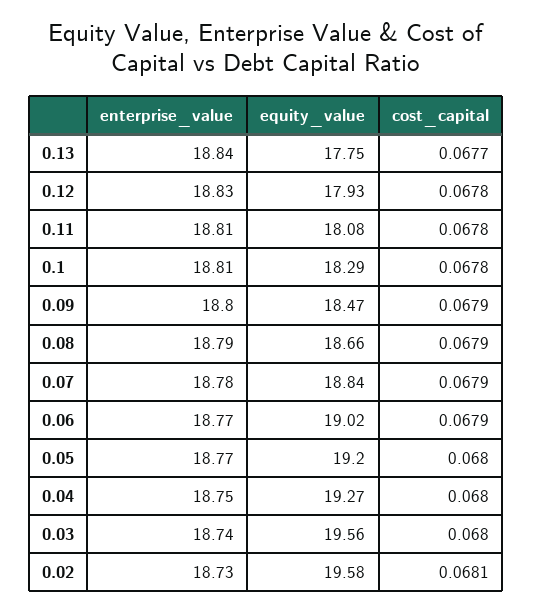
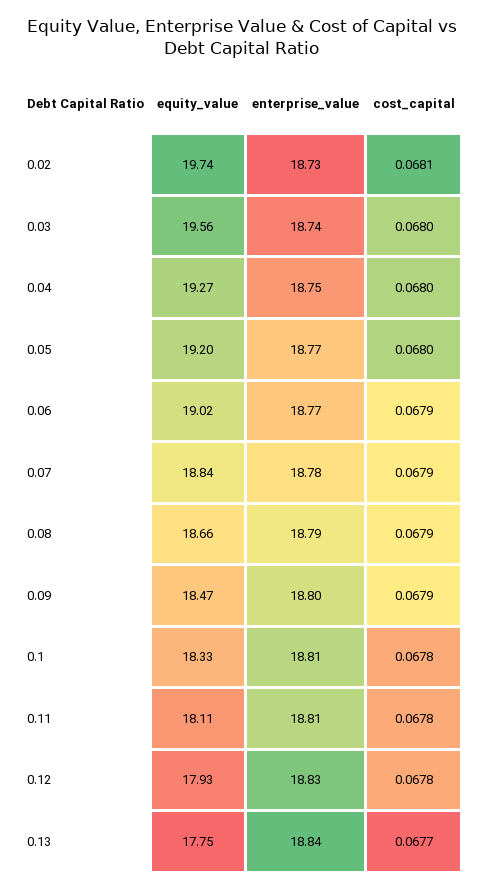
equity_value, 0.11: 18.08 -> 18.11
equity_value, 0.1: 18.29 -> 18.33
equity_value, 0.02: 19.58 -> 19.74

